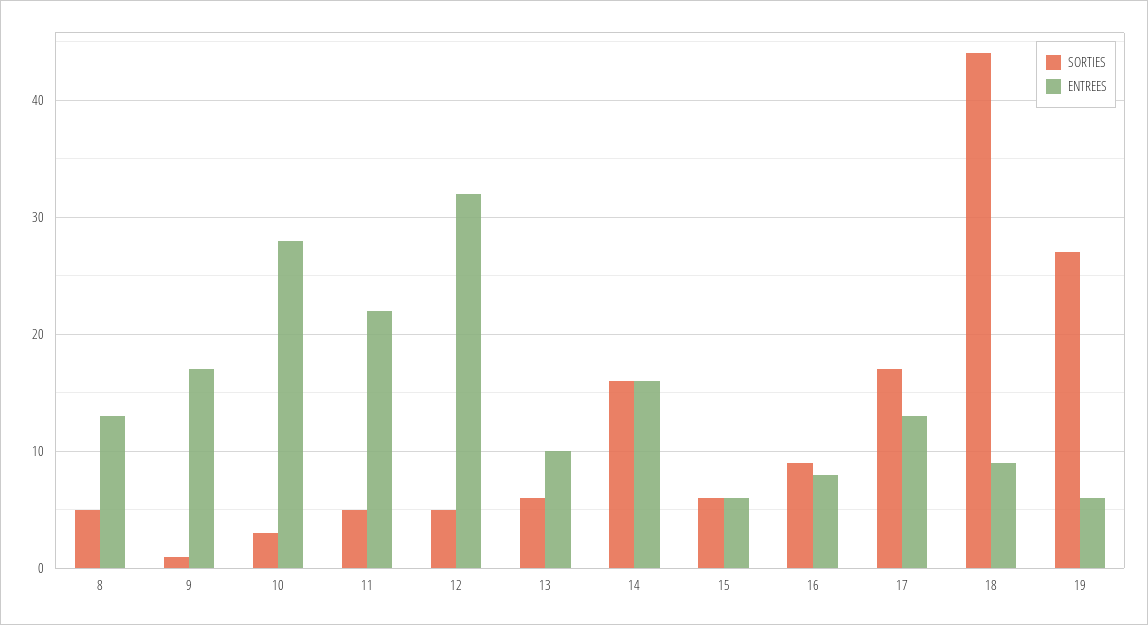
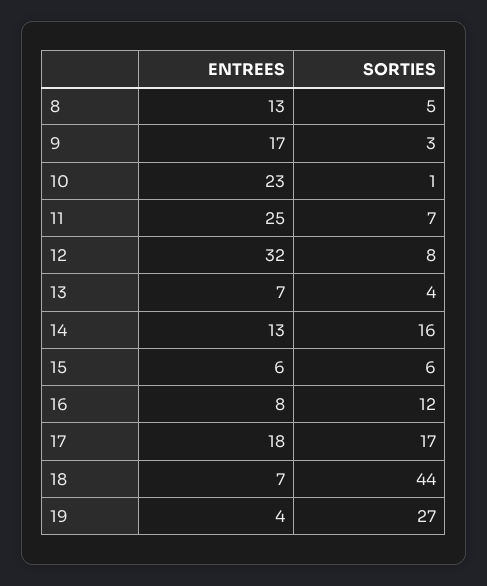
SORTIES, 9: 1 -> 3
SORTIES, 10: 3 -> 1
ENTREES, 10: 28 -> 23
SORTIES, 11: 5 -> 7
ENTREES, 11: 22 -> 25
SORTIES, 12: 5 -> 8
SORTIES, 13: 6 -> 4
ENTREES, 13: 10 -> 7
ENTREES, 14: 16 -> 13
SORTIES, 16: 9 -> 12
ENTREES, 17: 13 -> 18
ENTREES, 18: 9 -> 7
ENTREES, 19: 6 -> 4

